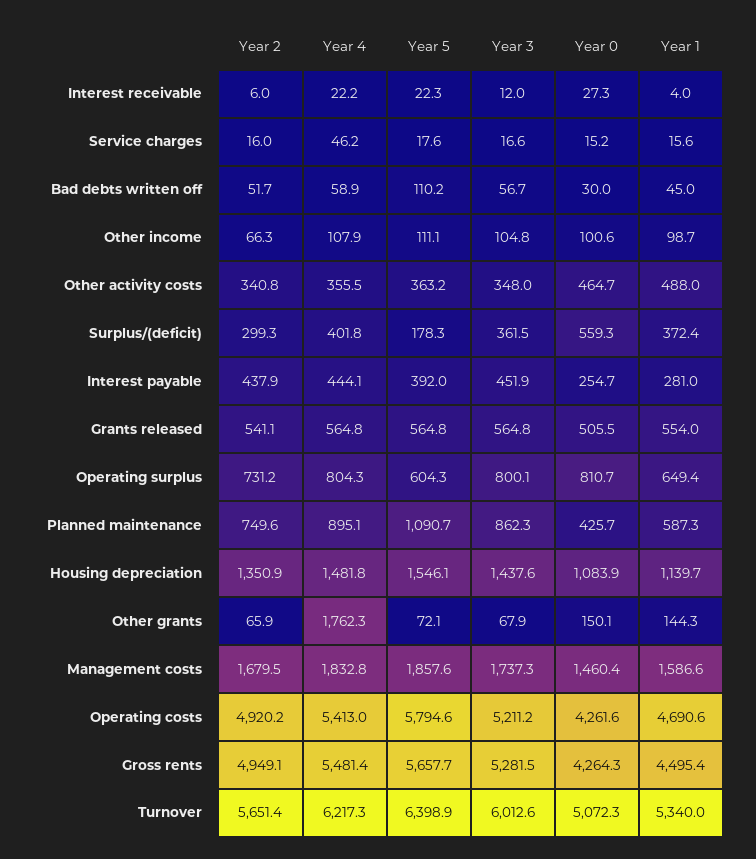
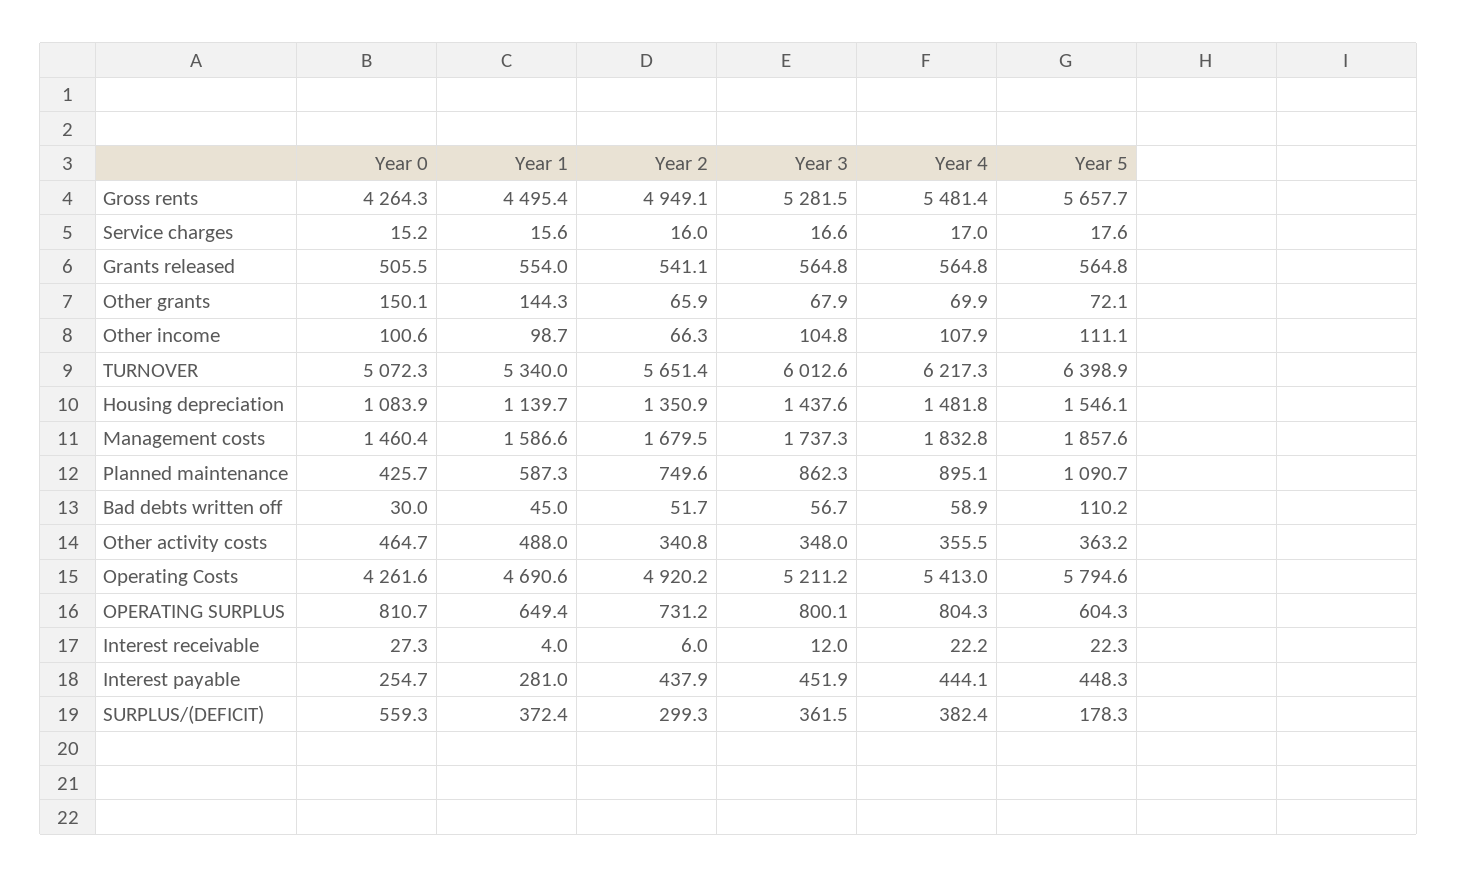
Year 4, Service charges: 46.2 -> 17
Year 4, Surplus/(deficit): 401.8 -> 382.4
Year 5, Interest payable: 392 -> 448.3
Year 4, Other grants: 1762.3 -> 69.9

